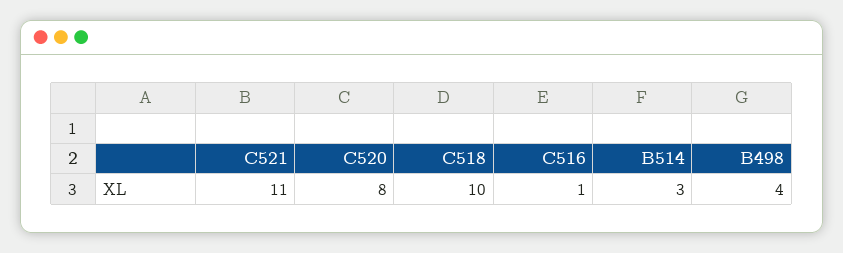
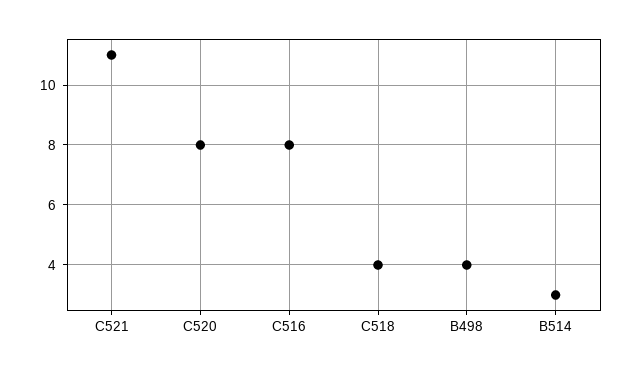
C518: 10 -> 4
C516: 1 -> 8

